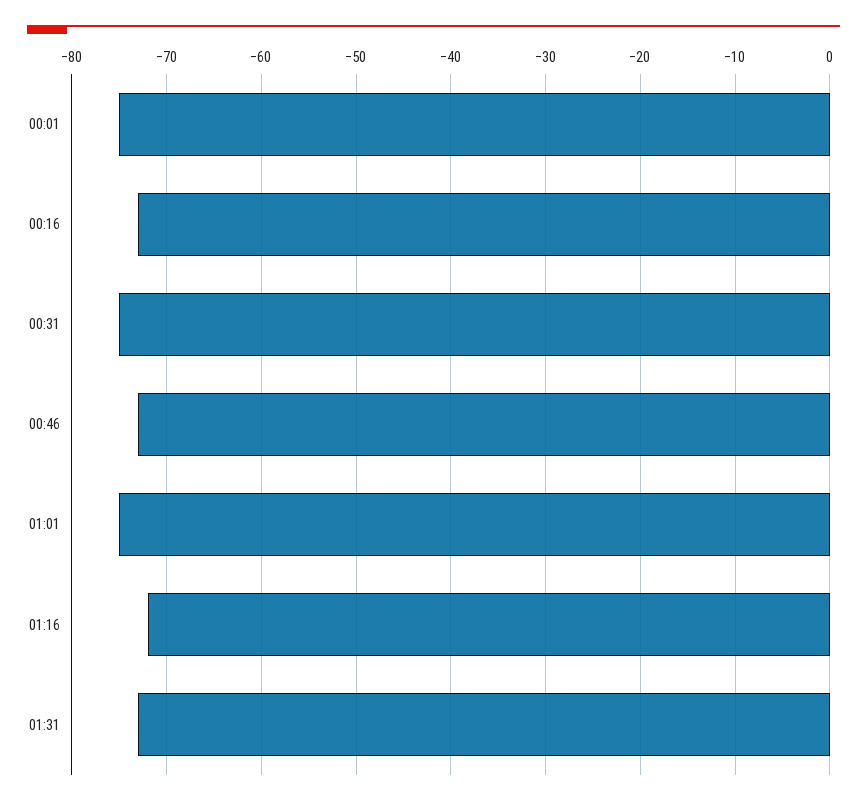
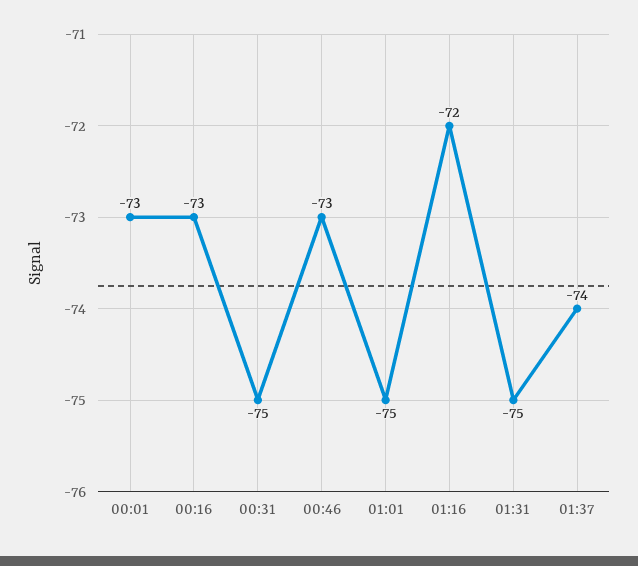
00:01: -75 -> -73
01:31: -73 -> -75
01:37: none -> -74

